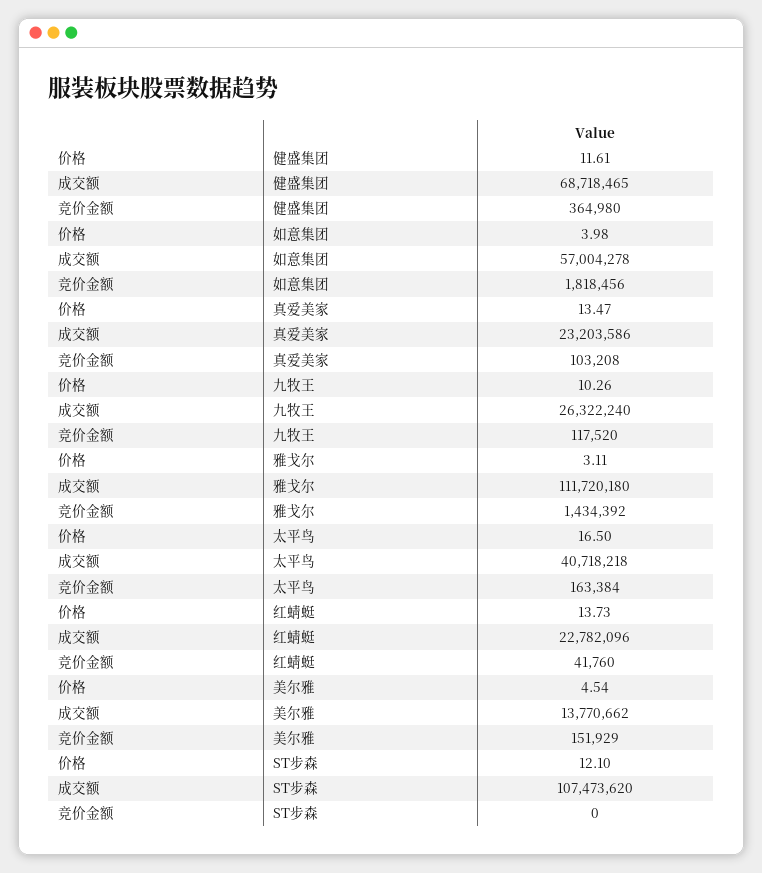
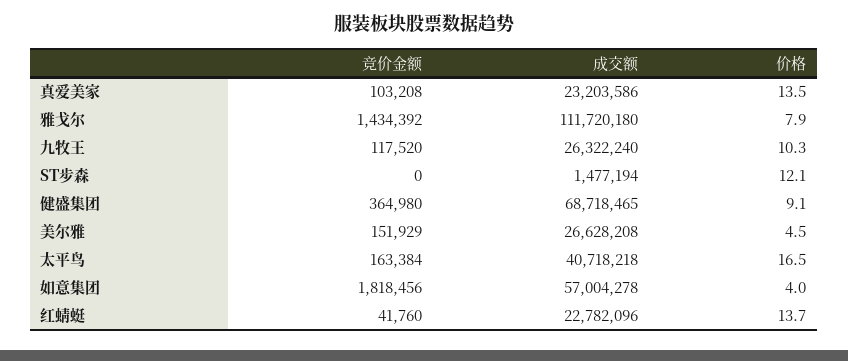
价格, 健盛集团: 11.61 -> 9.1
价格, 雅戈尔: 3.11 -> 7.9
成交额, 美尔雅: 13770662 -> 26628208
成交额, ST步森: 107473620 -> 1477194

